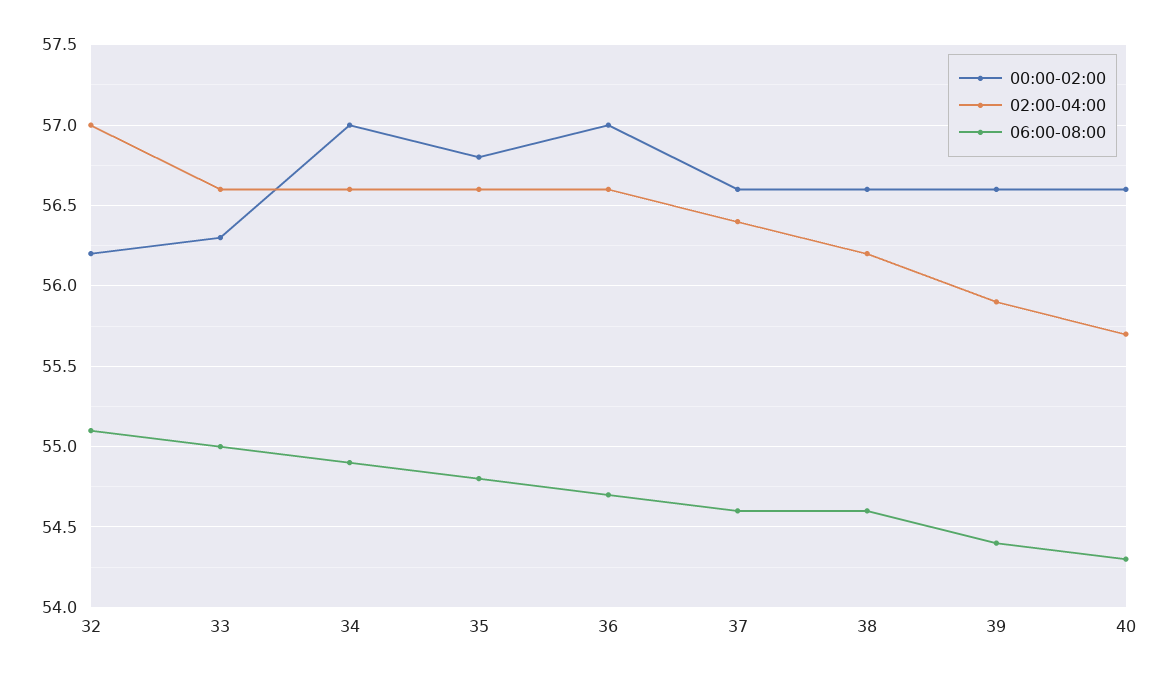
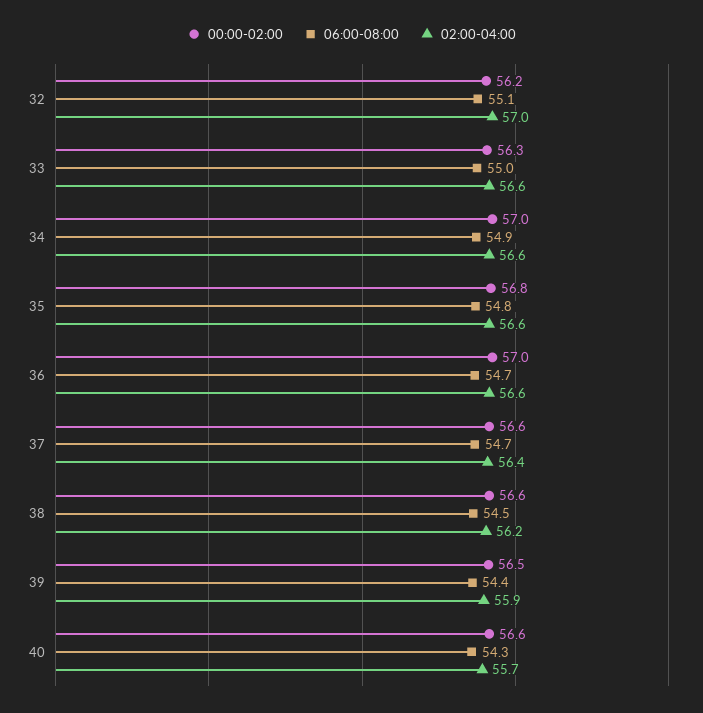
06:00-08:00, 37: 54.6 -> 54.7
06:00-08:00, 38: 54.6 -> 54.5
00:00-02:00, 39: 56.6 -> 56.5

